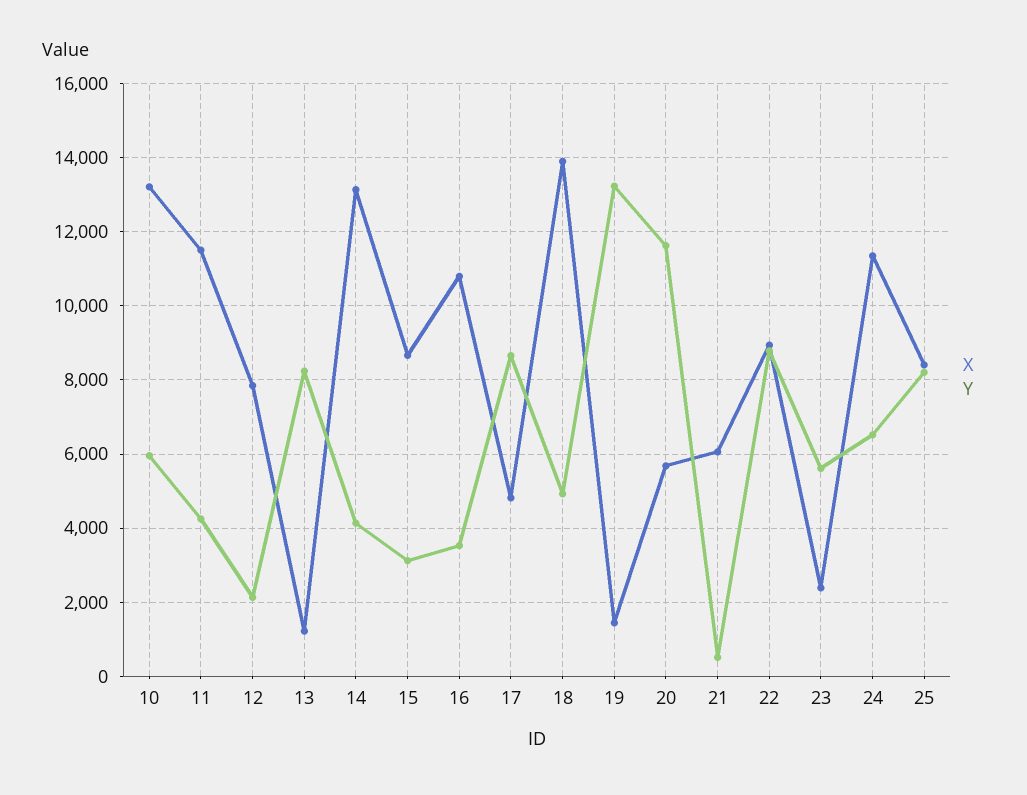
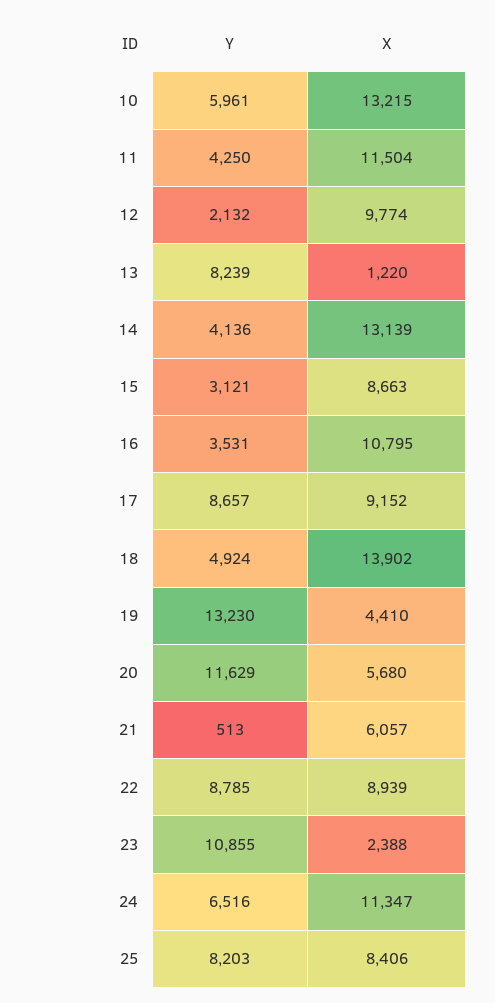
X, 12: 7800 -> 9774
X, 17: 4800 -> 9152
X, 19: 1400 -> 4410
Y, 23: 5600 -> 10855

